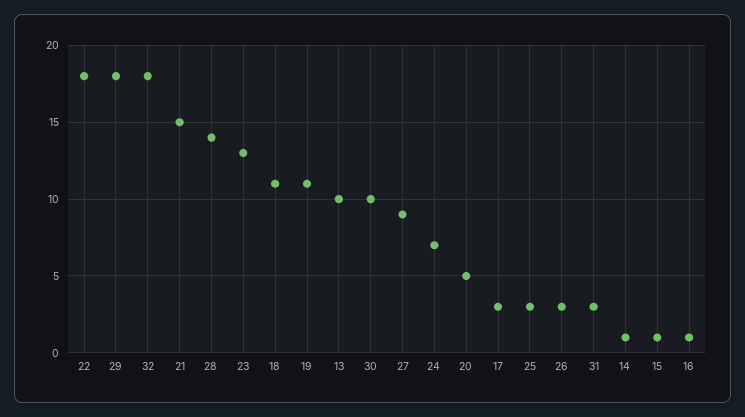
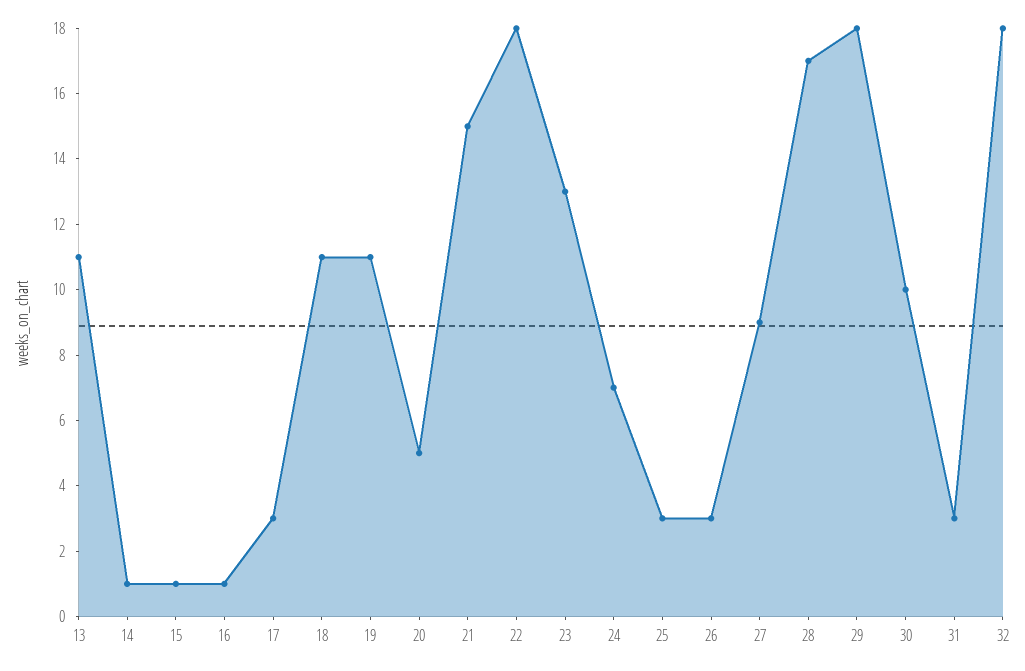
28: 14 -> 17
13: 10 -> 11

